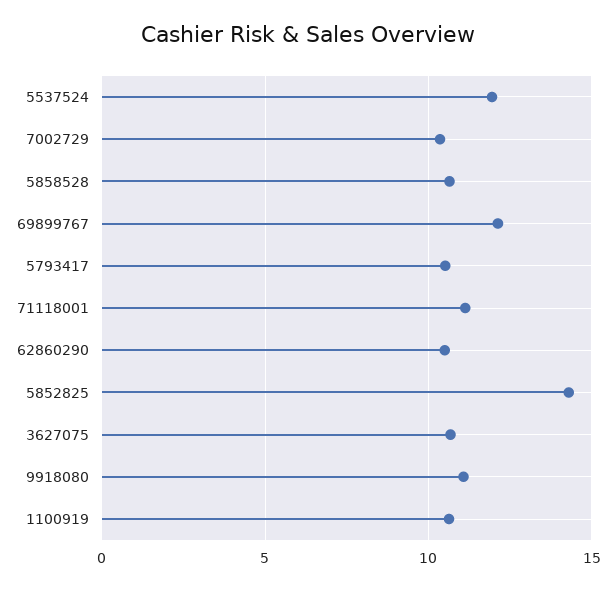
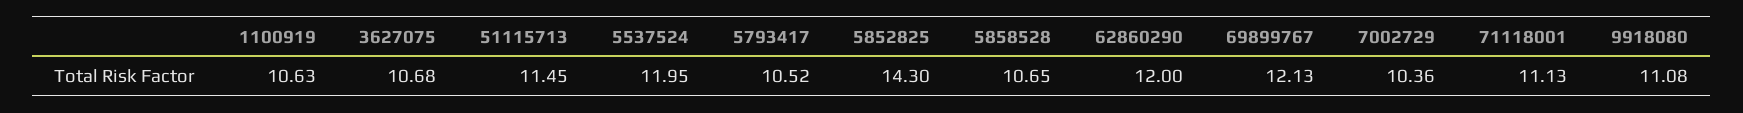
62860290: 10.5 -> 12
51115713: none -> 11.45

